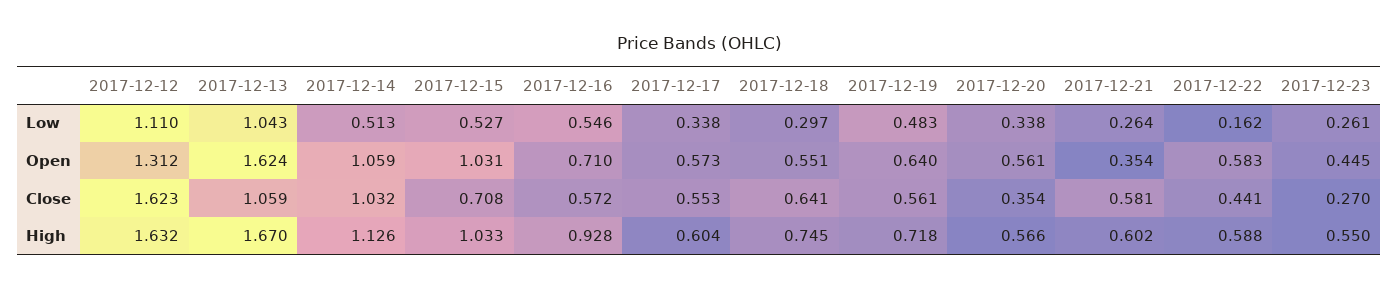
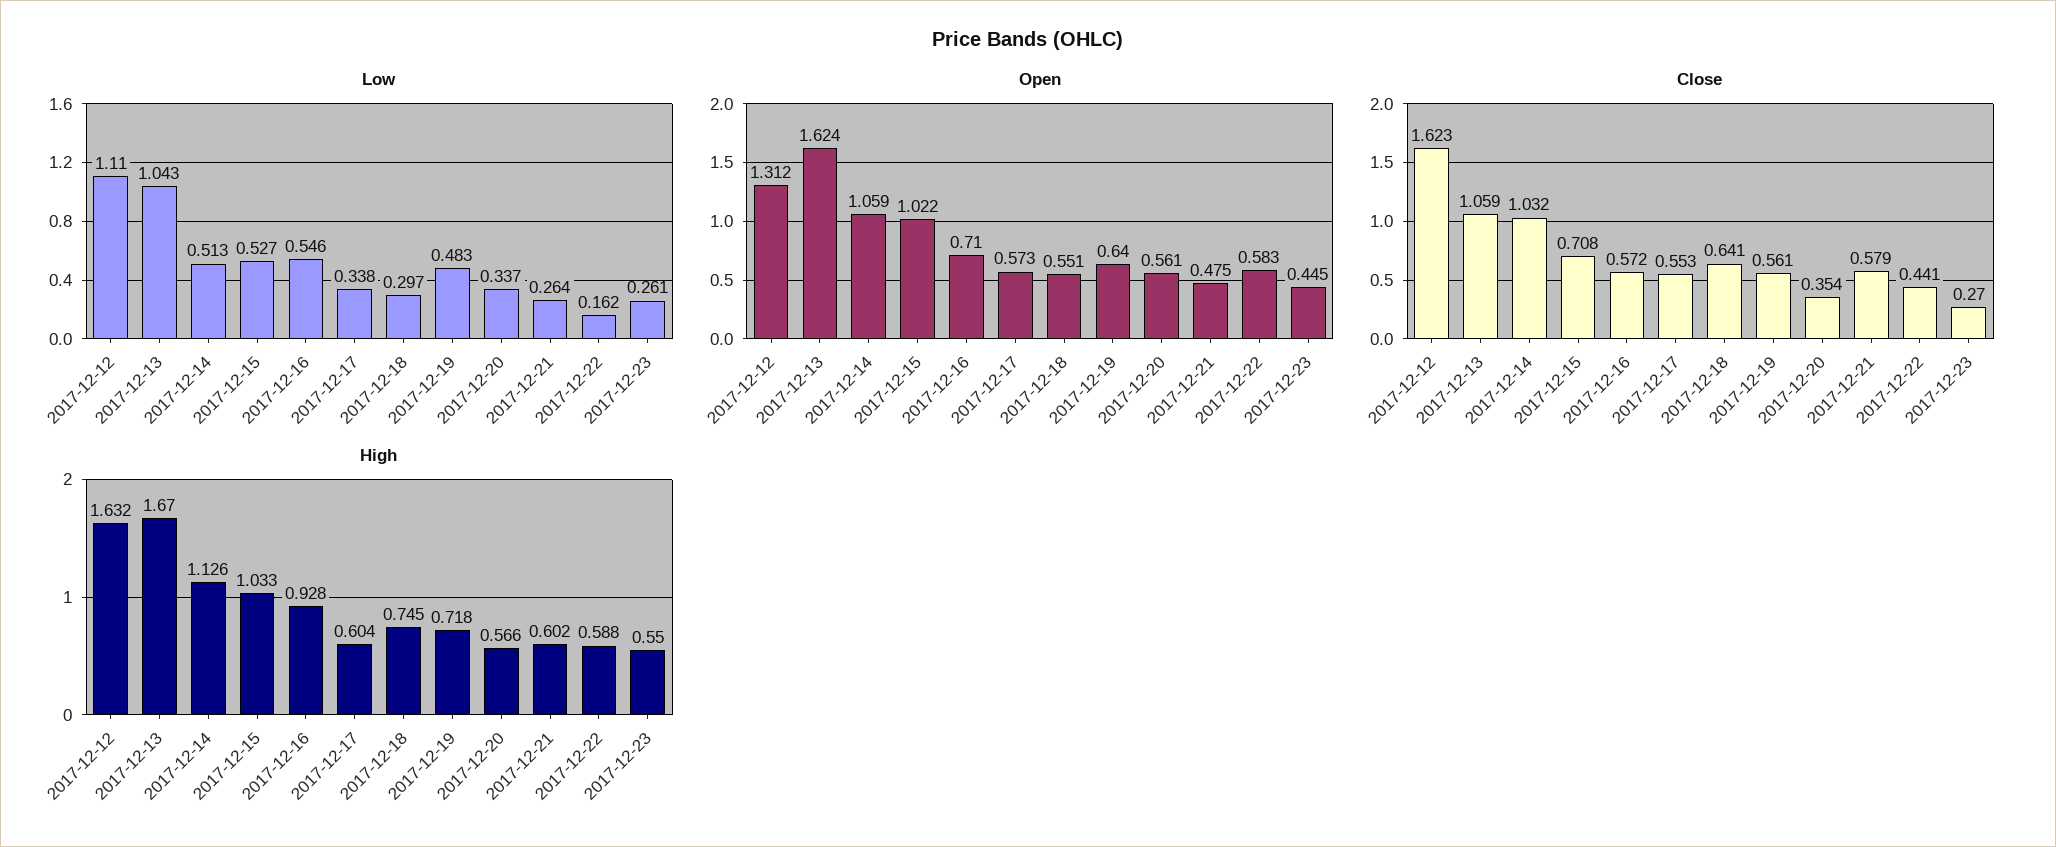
Low, 2017-12-20: 0.338 -> 0.337
Open, 2017-12-15: 1.031 -> 1.022
Open, 2017-12-21: 0.354 -> 0.475
Close, 2017-12-21: 0.581 -> 0.579

